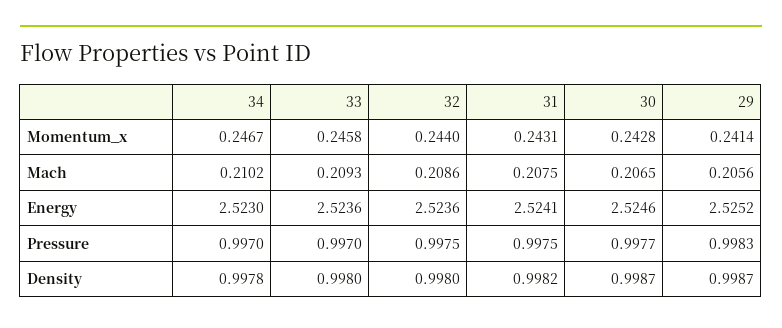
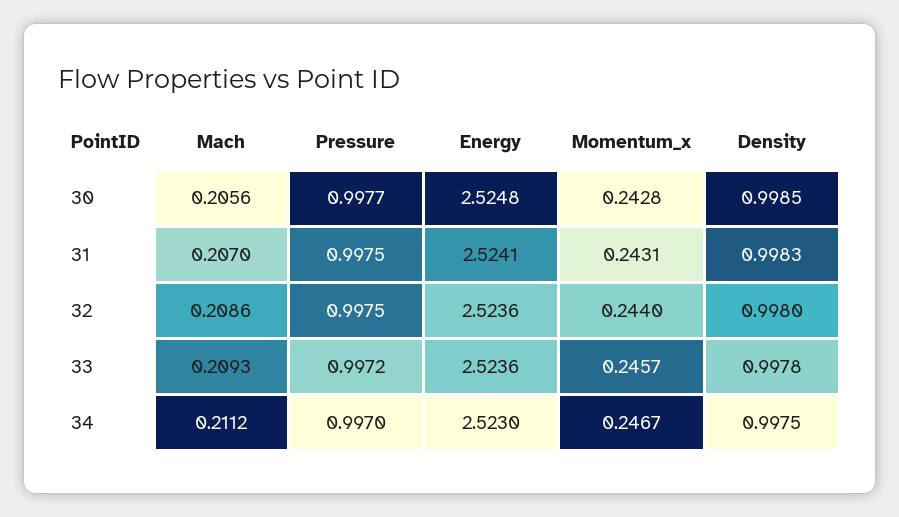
33, Momentum_x: 0.2458 -> 0.2457
29, Momentum_x: 0.2414 -> none
34, Mach: 0.2102 -> 0.2112
31, Mach: 0.2075 -> 0.207
30, Mach: 0.2065 -> 0.2056
29, Mach: 0.2056 -> none
30, Energy: 2.5246 -> 2.5248
29, Energy: 2.5252 -> none
33, Pressure: 0.997 -> 0.9972
29, Pressure: 0.9983 -> none
34, Density: 0.9978 -> 0.9975
33, Density: 0.998 -> 0.9978
31, Density: 0.9982 -> 0.9983
30, Density: 0.9987 -> 0.9985
29, Density: 0.9987 -> none

